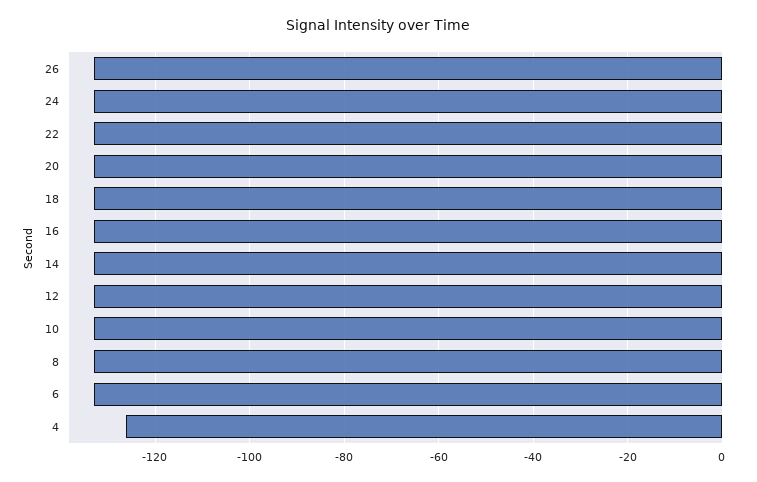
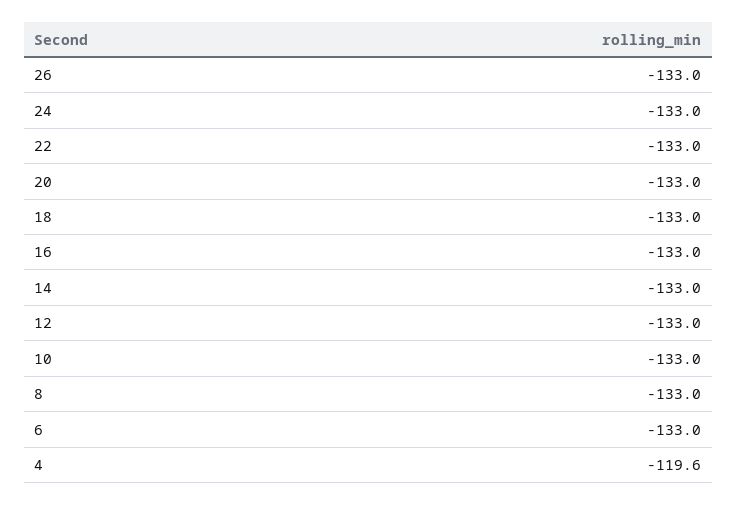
4: -126 -> -119.6

